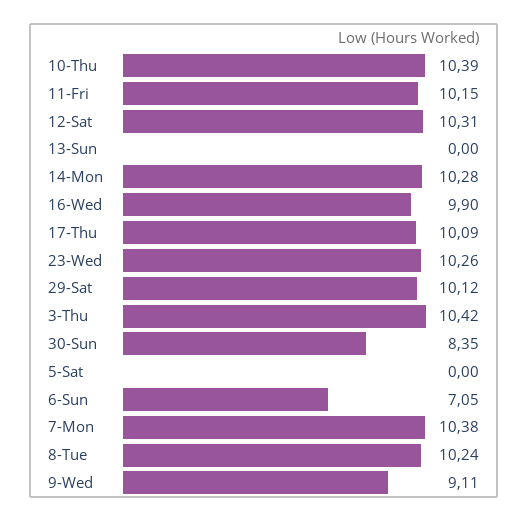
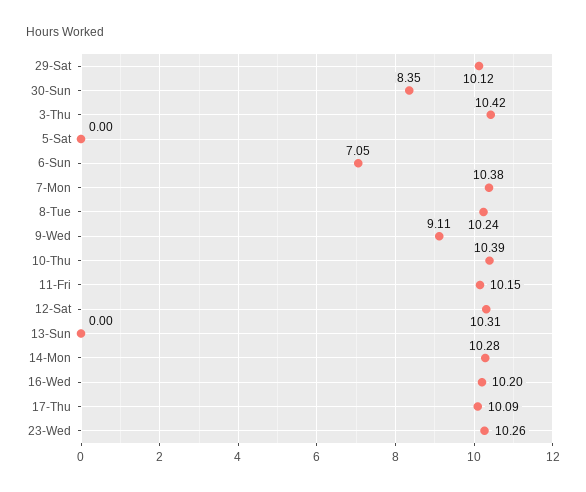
16-Wed: 9.9 -> 10.2

